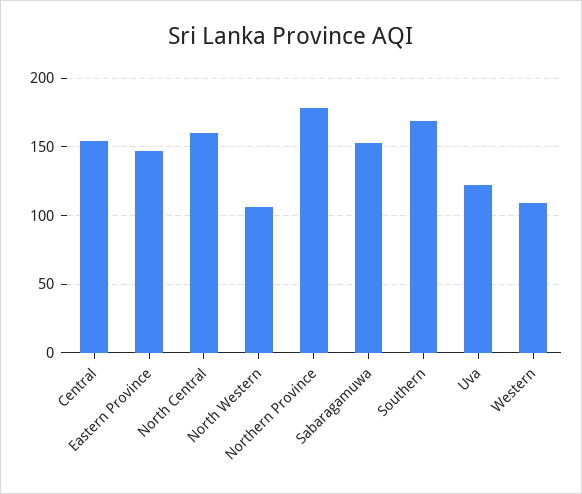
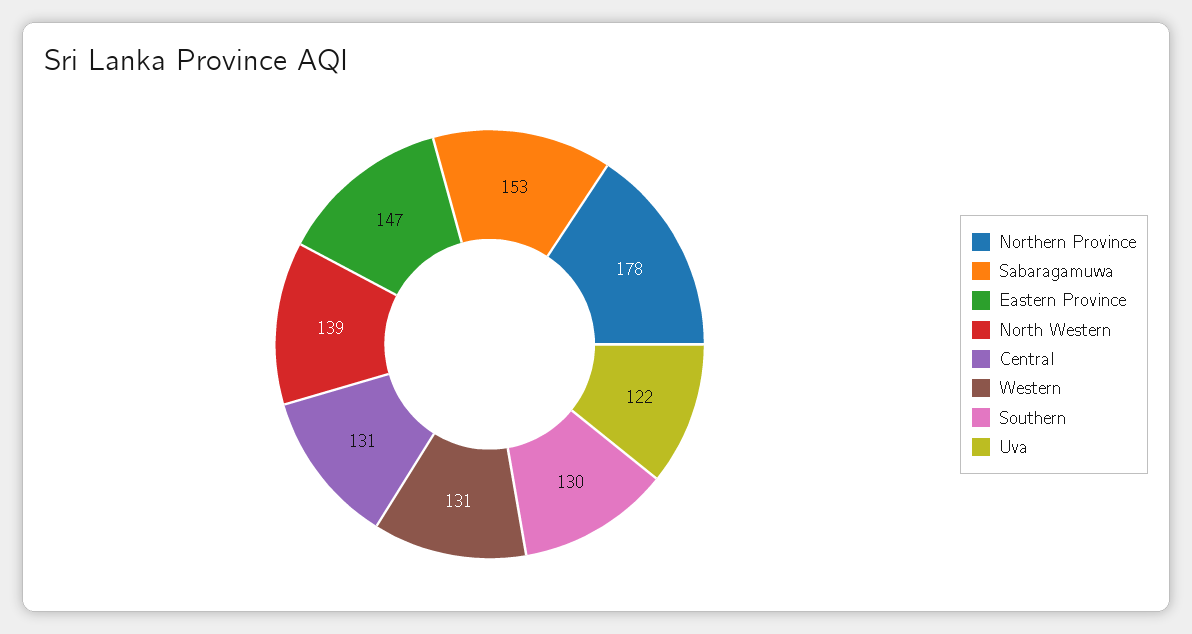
Central: 155 -> 131
North Central: 160 -> none
North Western: 105 -> 139
Southern: 170 -> 130
Western: 110 -> 131

